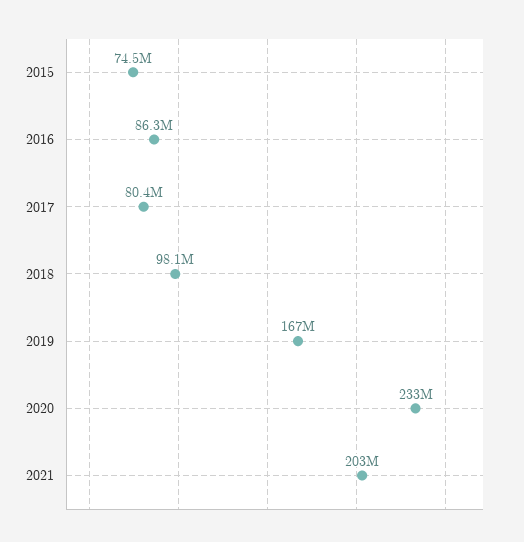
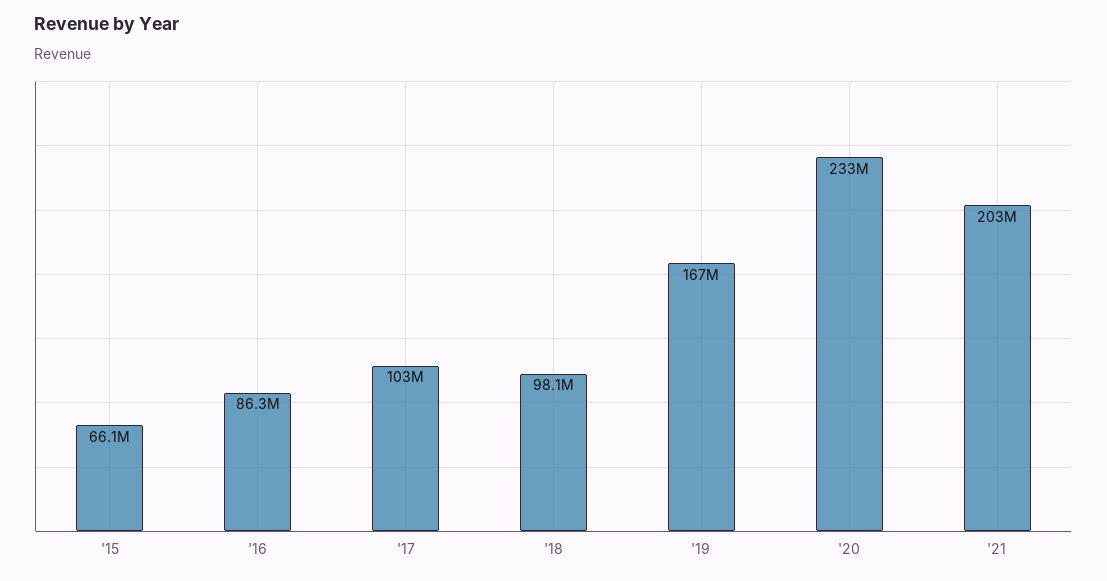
2015: 74500000 -> 66100000
2017: 80400000 -> 103000000

